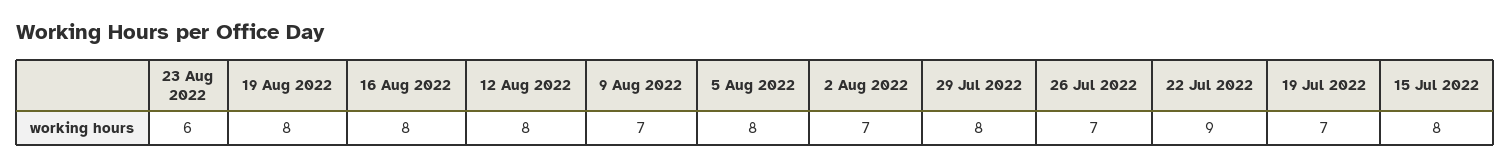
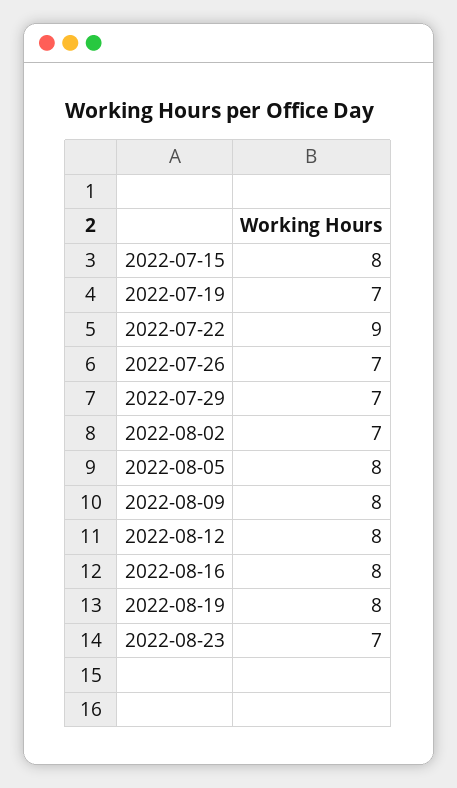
23 Aug 2022: 6 -> 7
9 Aug 2022: 7 -> 8
29 Jul 2022: 8 -> 7

